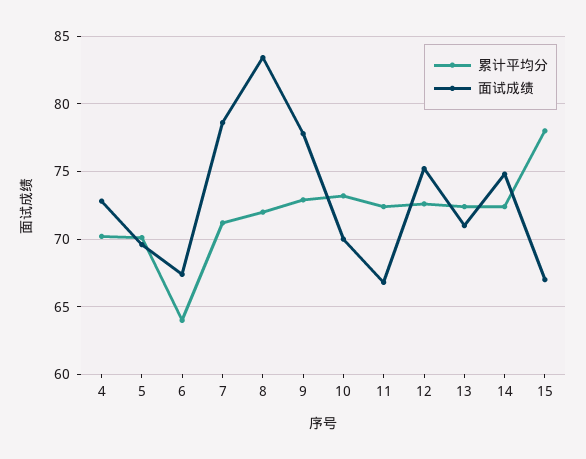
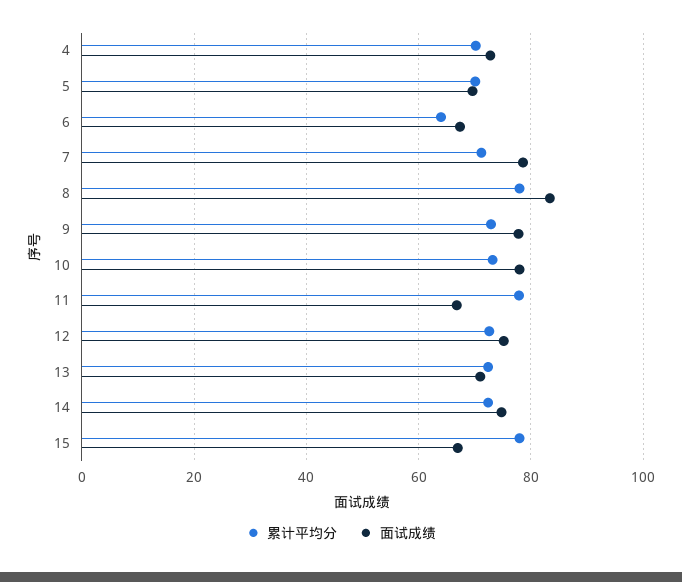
累计平均分, 8: 72 -> 78
面试成绩, 10: 70 -> 78
累计平均分, 11: 72.5 -> 78

